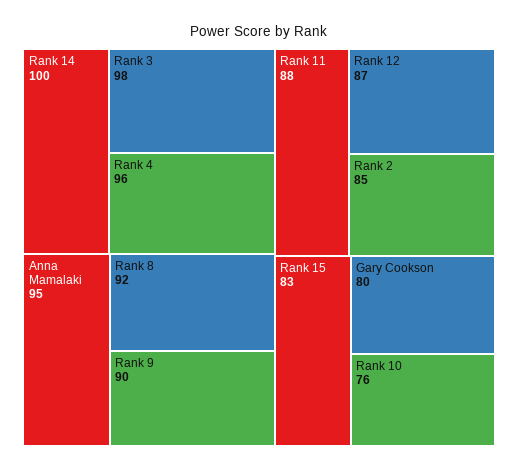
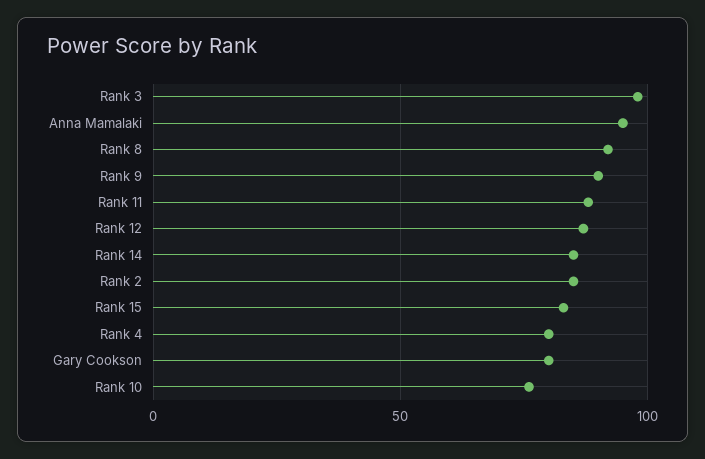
Rank 14: 100 -> 85
Rank 4: 96 -> 80

